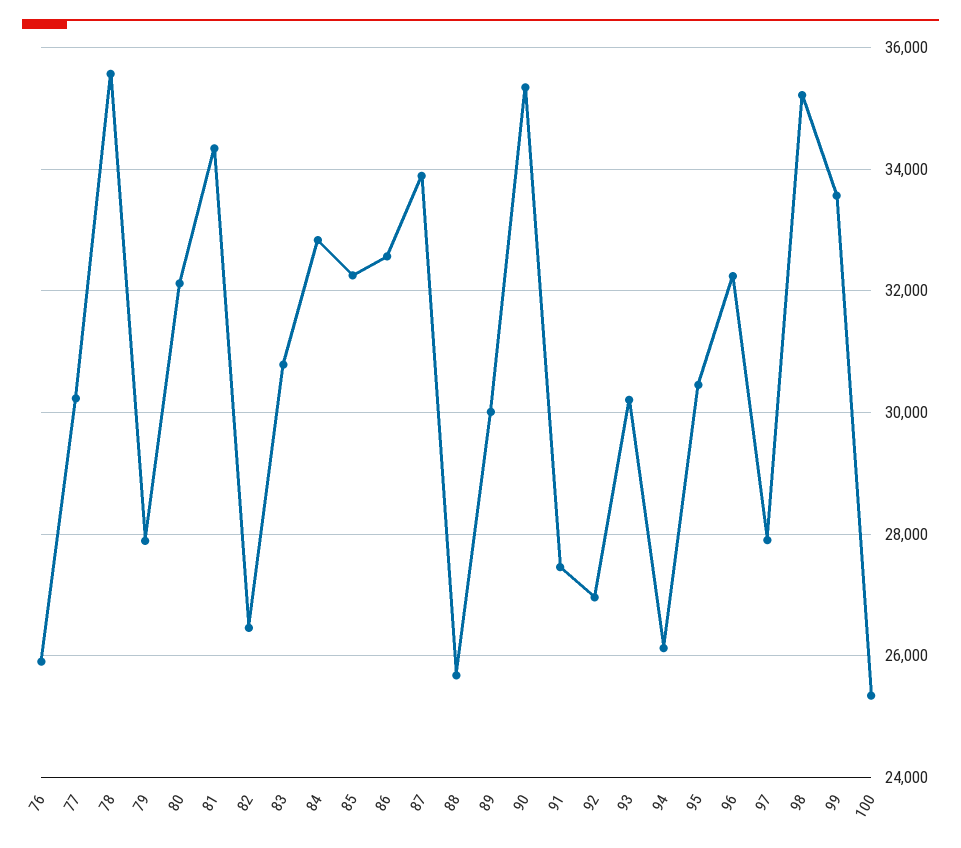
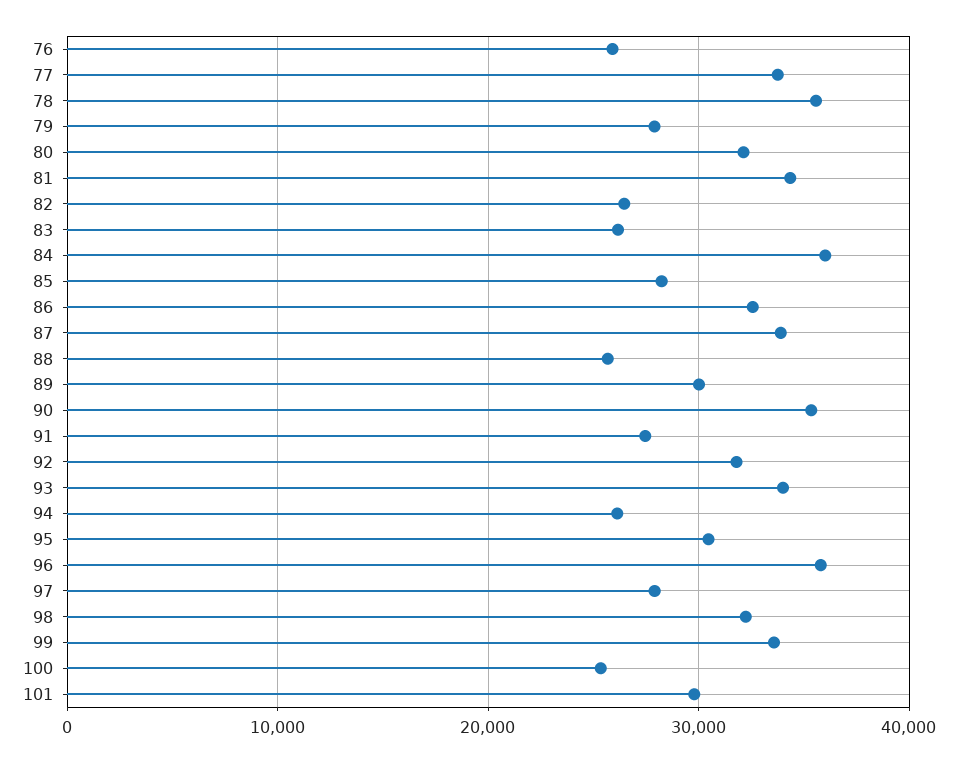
77: 30200 -> 34000
83: 30800 -> 26000
84: 32800 -> 36000
85: 32200 -> 28000
92: 27000 -> 32000
93: 30200 -> 34000
96: 32200 -> 36000
98: 35200 -> 32000
101: none -> 30000

